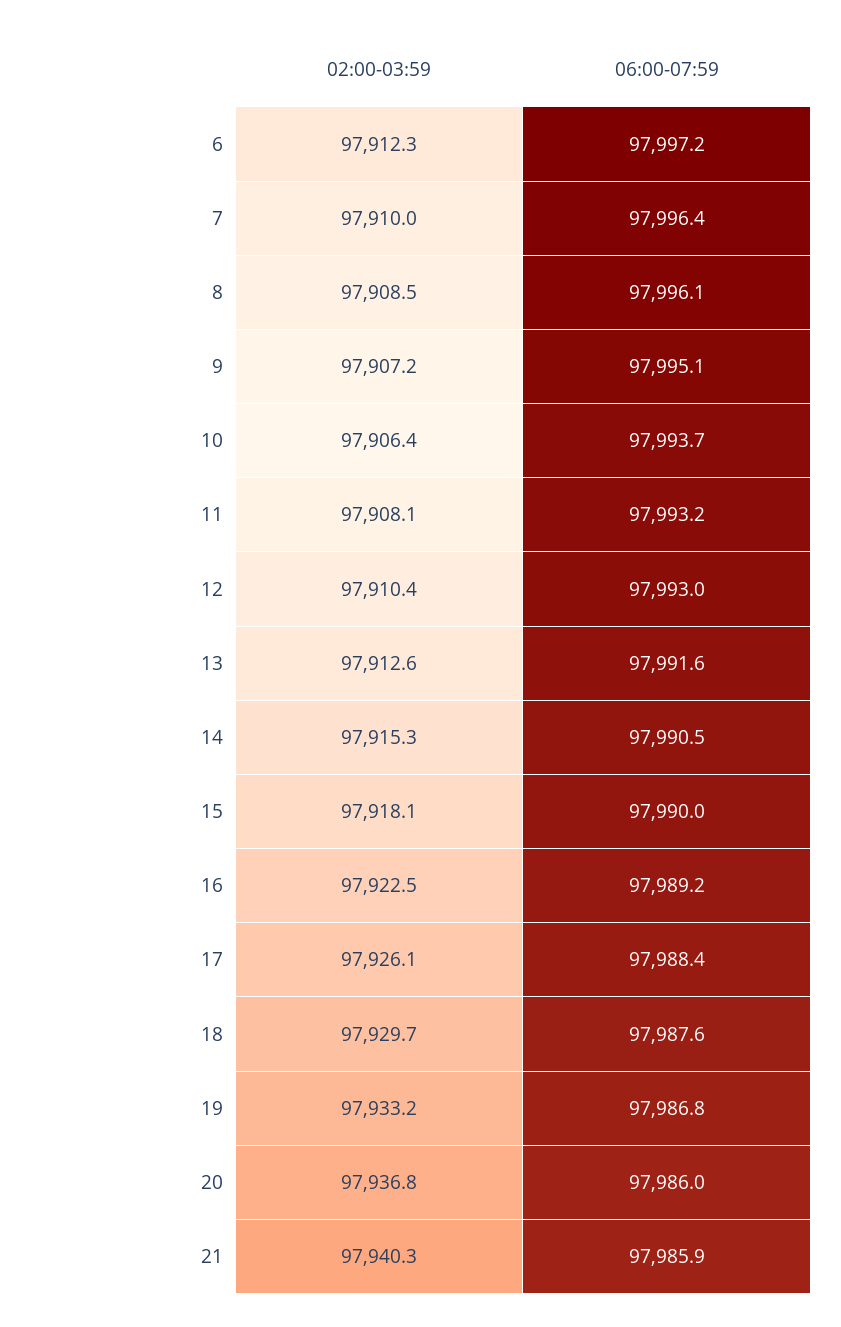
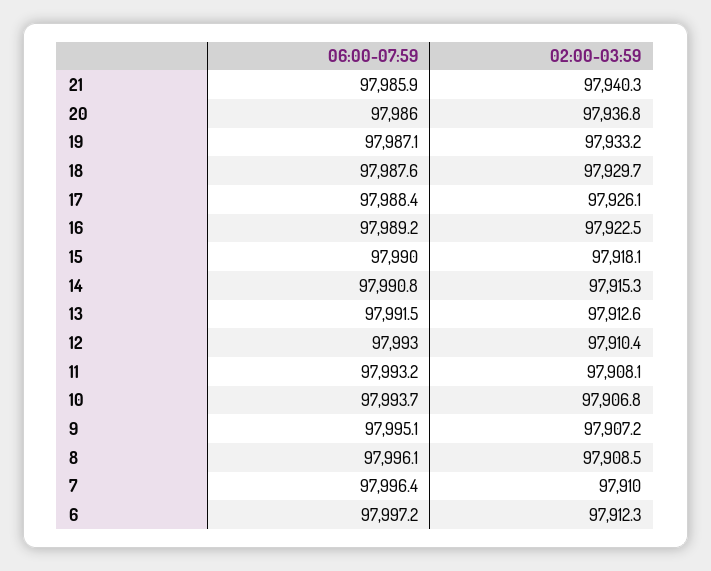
02:00-03:59, 10: 97906.4 -> 97906.8
06:00-07:59, 13: 97991.6 -> 97991.5
06:00-07:59, 14: 97990.5 -> 97990.8
06:00-07:59, 19: 97986.8 -> 97987.1

